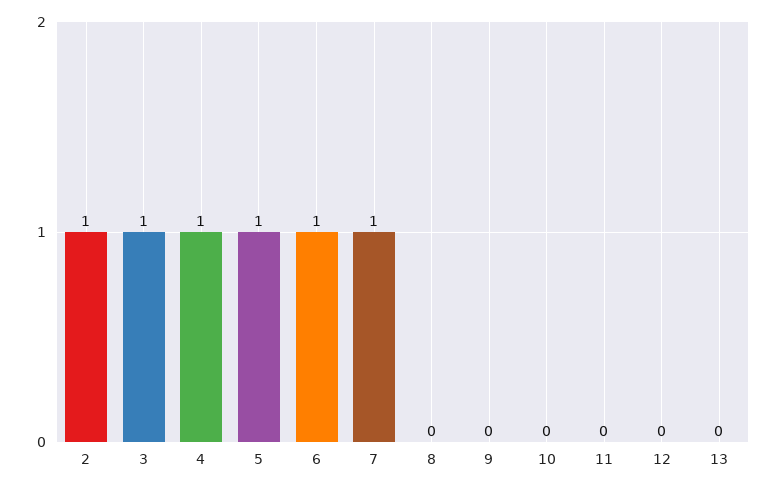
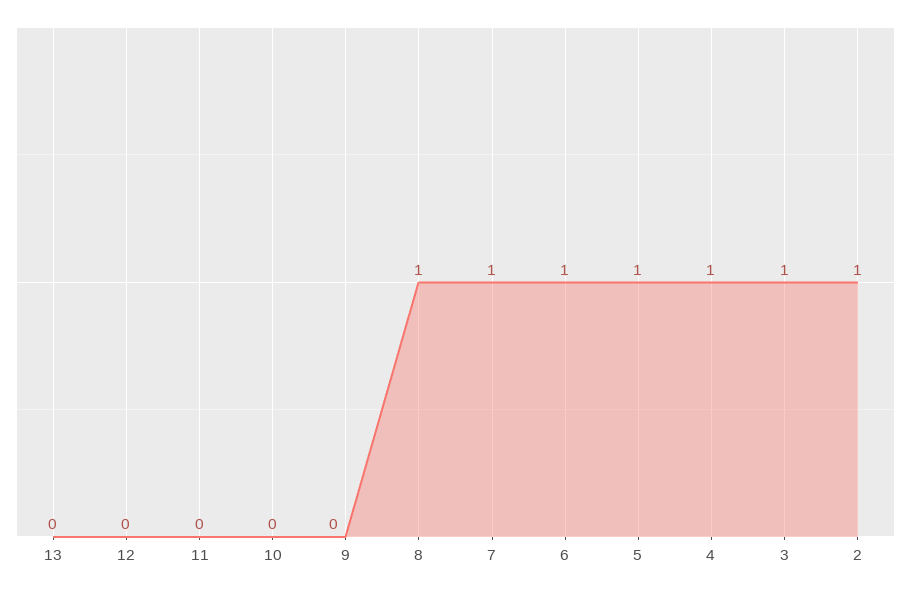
8: 0 -> 1

